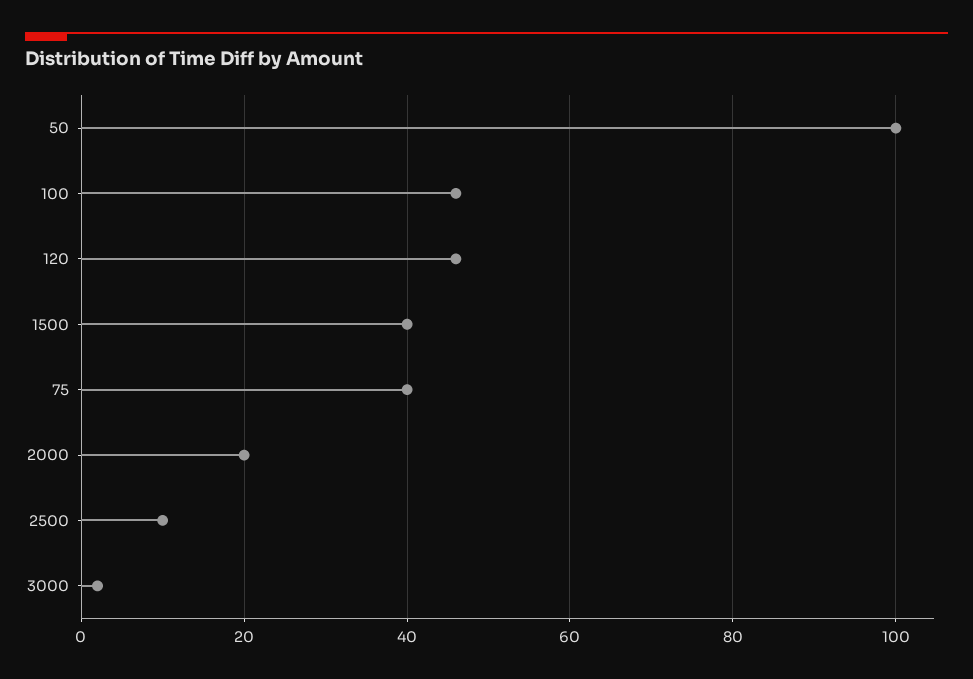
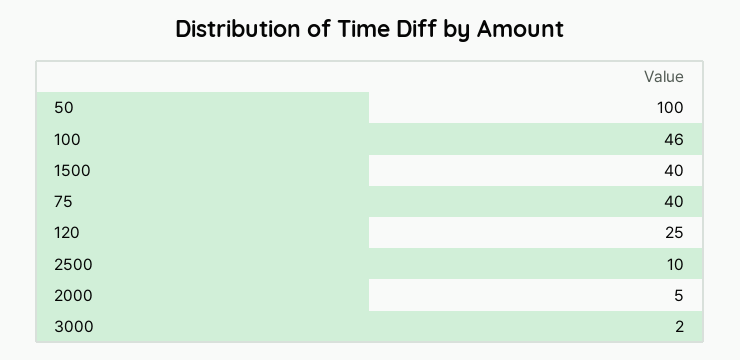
120: 45 -> 25
2000: 20 -> 5

